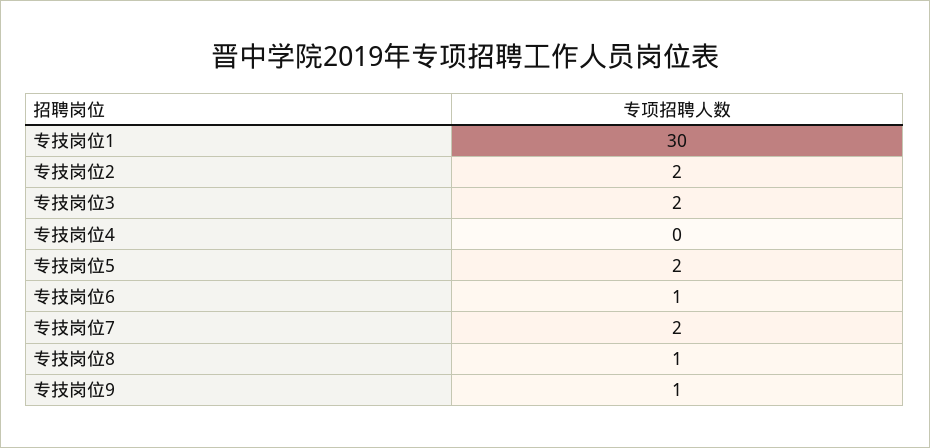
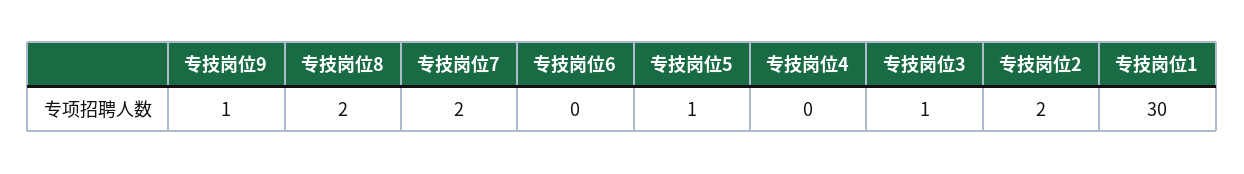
专技岗位3: 2 -> 1
专技岗位5: 2 -> 1
专技岗位6: 1 -> 0
专技岗位8: 1 -> 2

